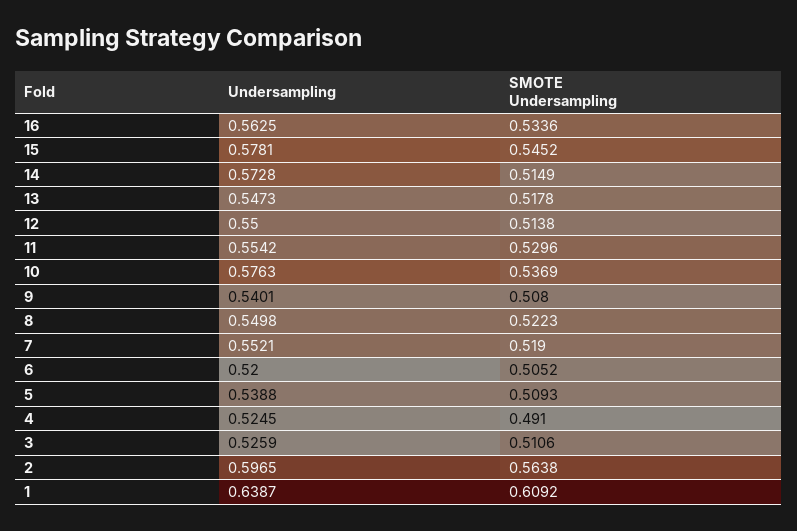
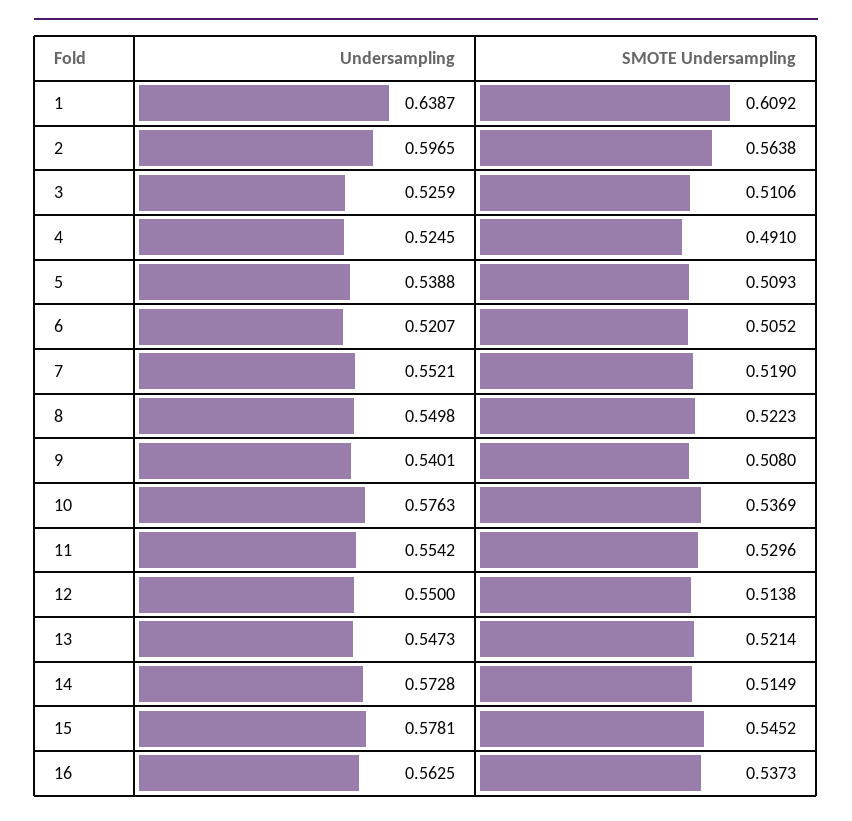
SMOTE Undersampling, 16: 0.5336 -> 0.5373
SMOTE Undersampling, 13: 0.5178 -> 0.5214
Undersampling, 6: 0.52 -> 0.5207

